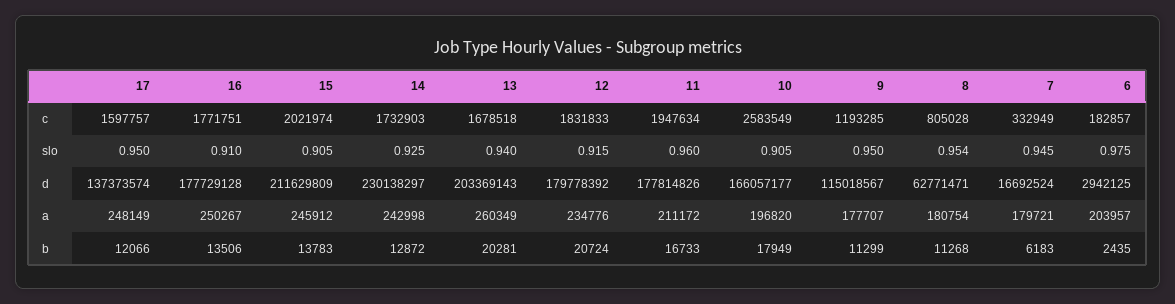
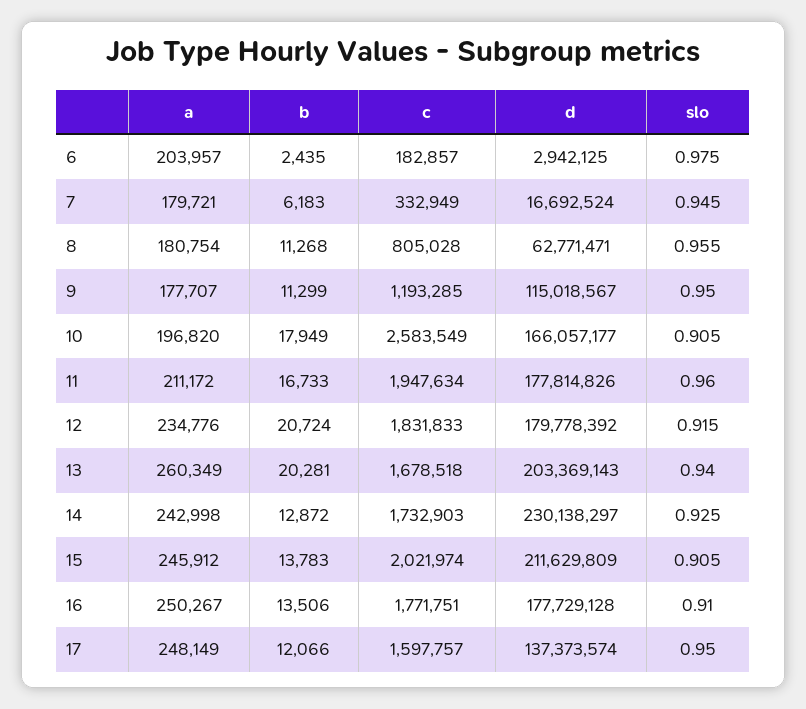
8, slo: 0.954 -> 0.955

